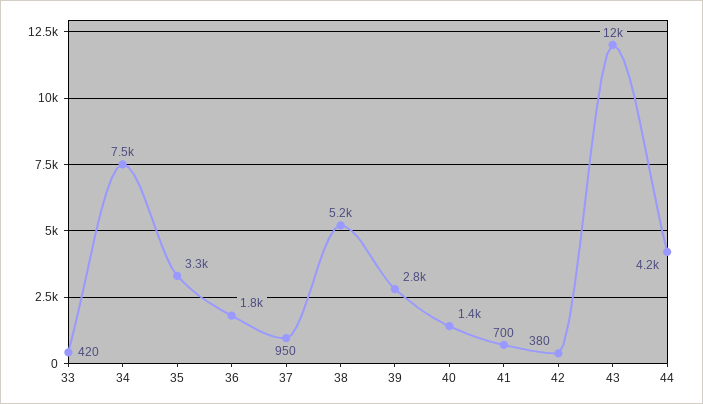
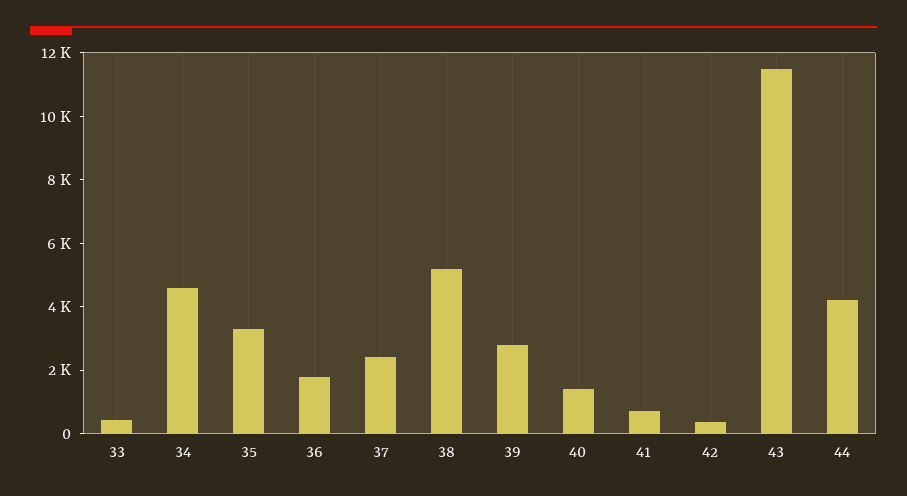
34: 7500 -> 4500
37: 950 -> 2500

